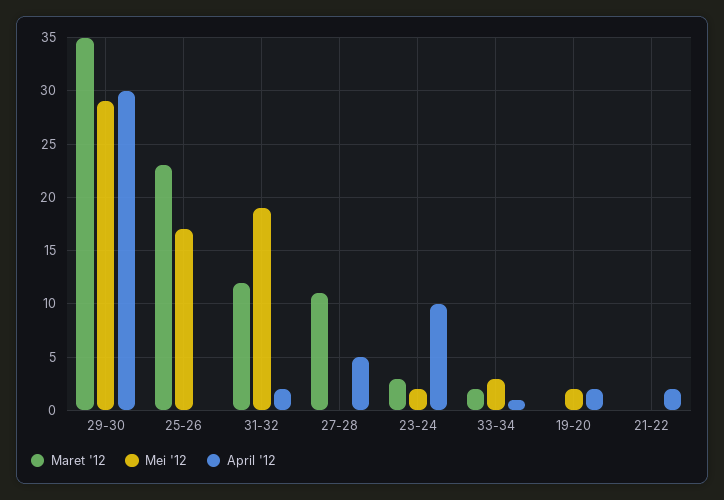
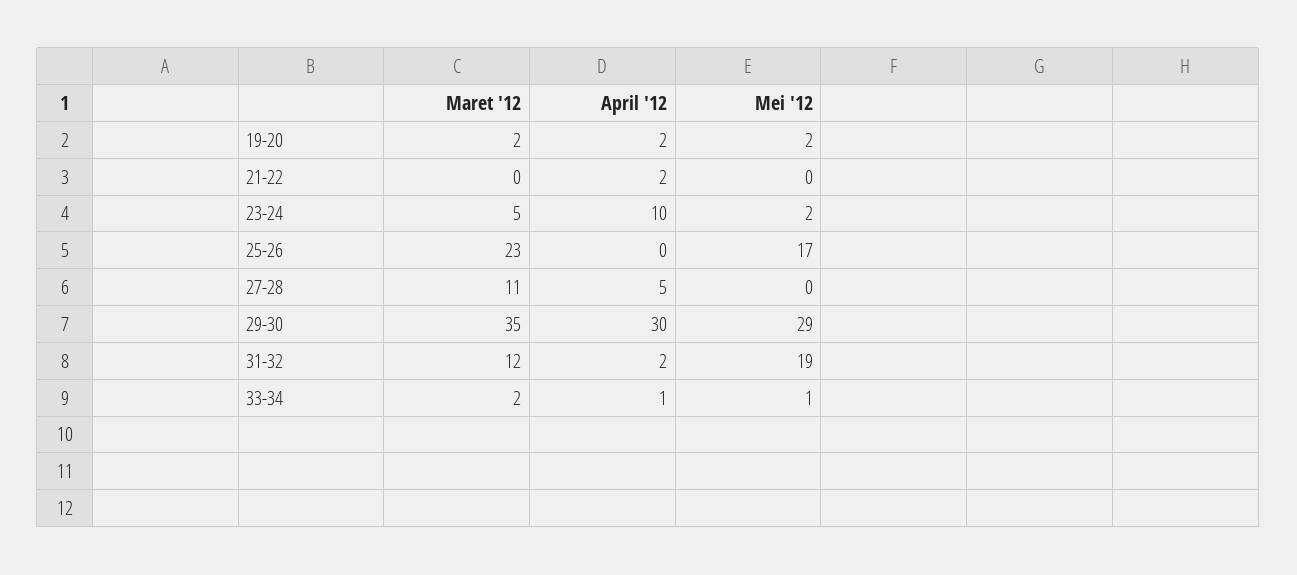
Maret '12, 23-24: 3 -> 5
Mei '12, 33-34: 3 -> 1
Maret '12, 19-20: 0 -> 2

